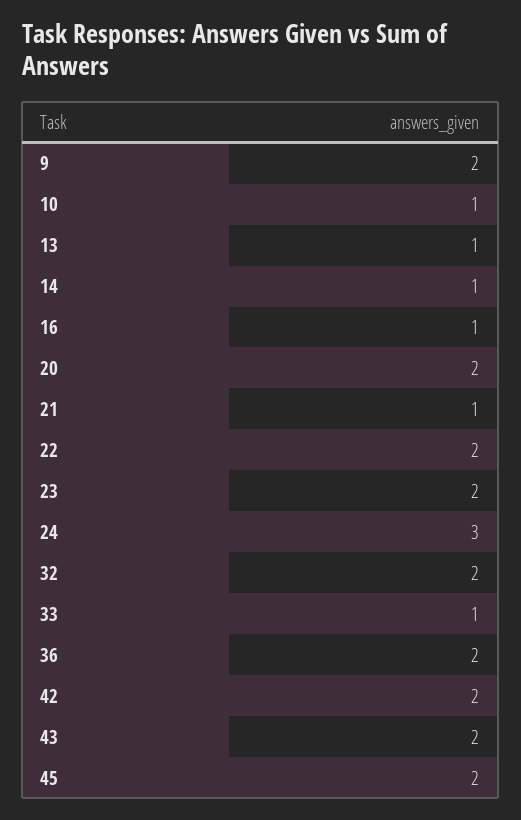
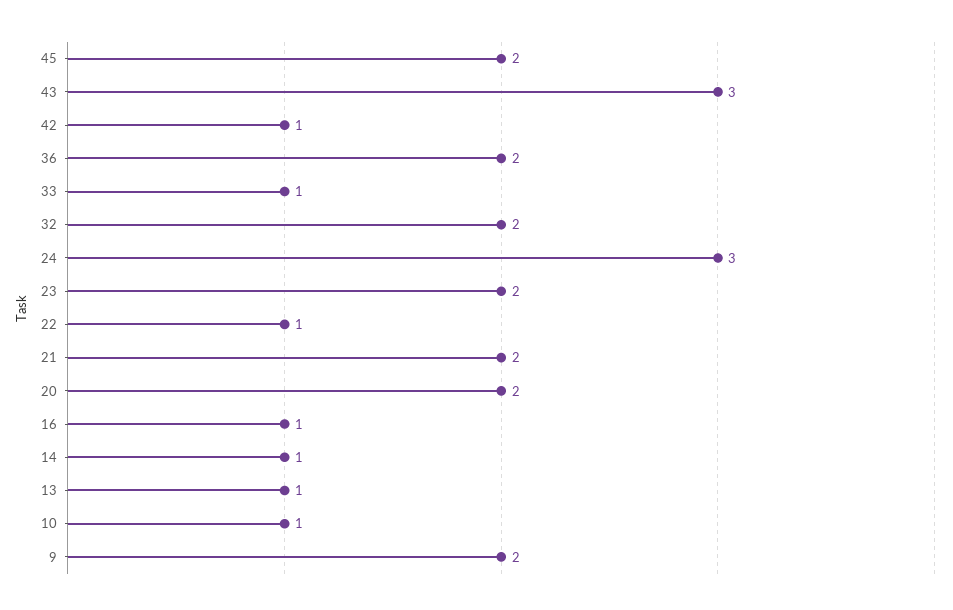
21: 1 -> 2
22: 2 -> 1
42: 2 -> 1
43: 2 -> 3

